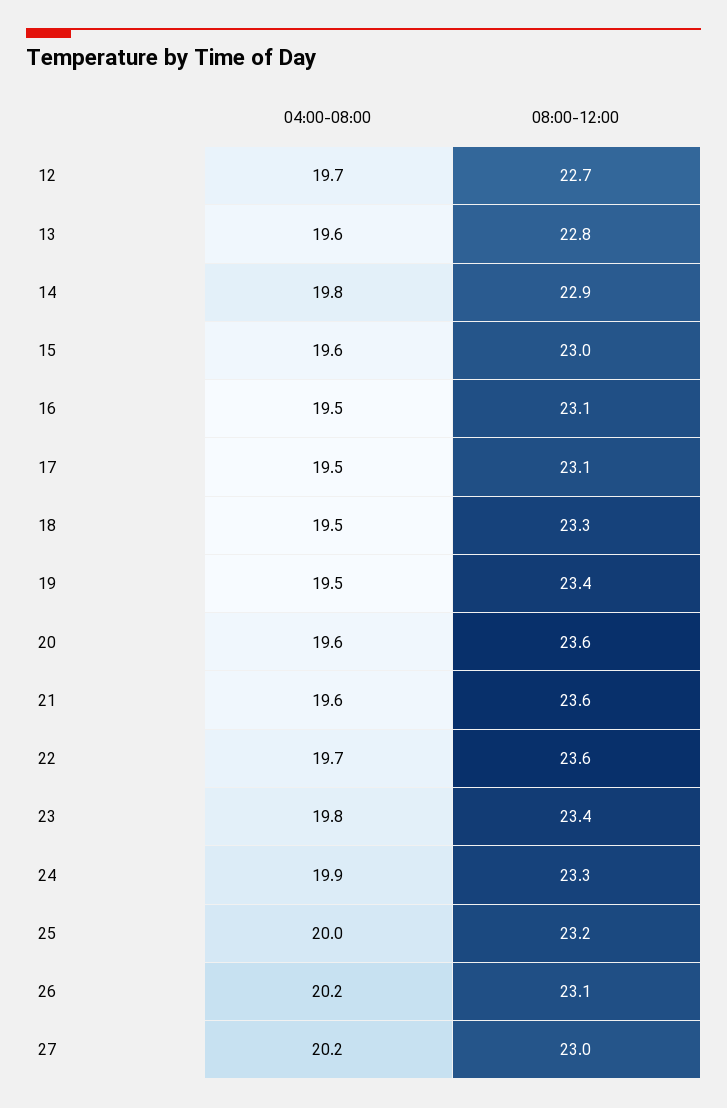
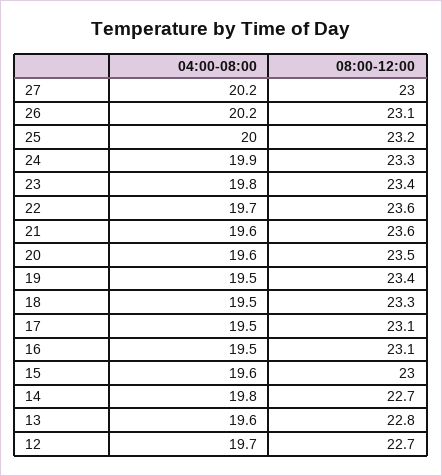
08:00-12:00, 14: 22.9 -> 22.7
08:00-12:00, 20: 23.6 -> 23.5

